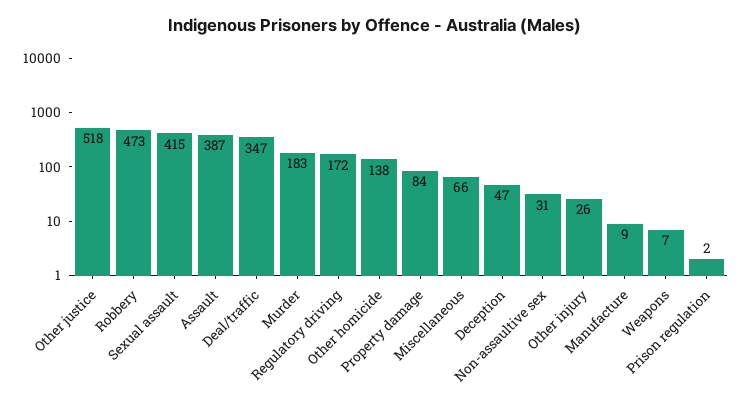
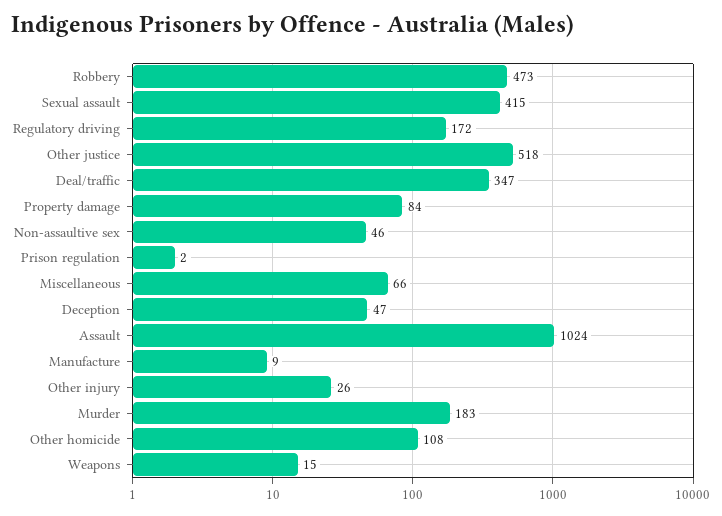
Assault: 387 -> 1024
Other homicide: 138 -> 108
Non-assaultive sex: 31 -> 46
Weapons: 7 -> 15

